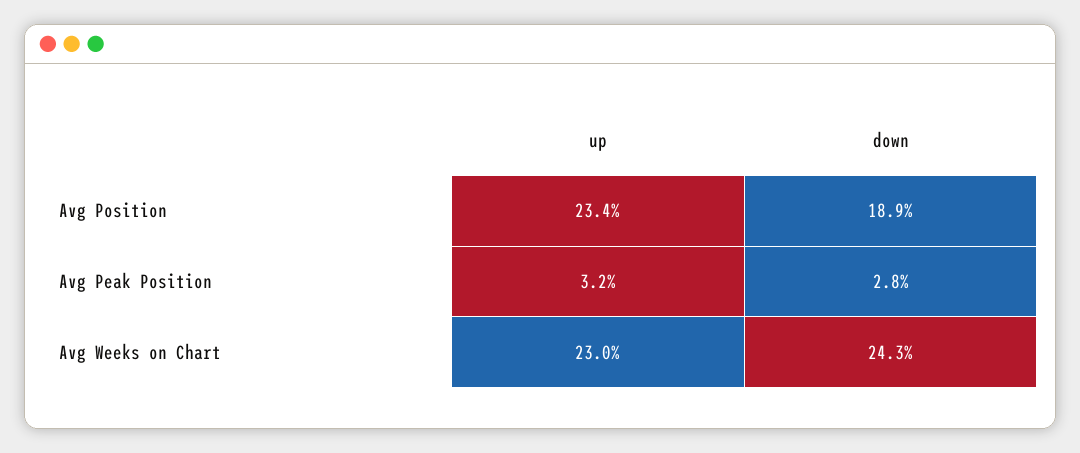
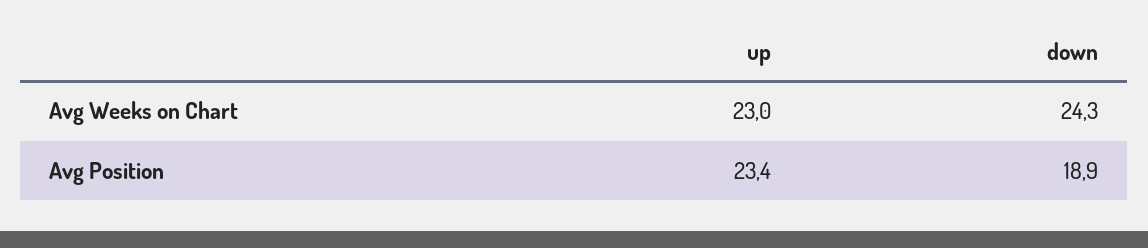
up, Avg Peak Position: 3.2 -> none
down, Avg Peak Position: 2.8 -> none

